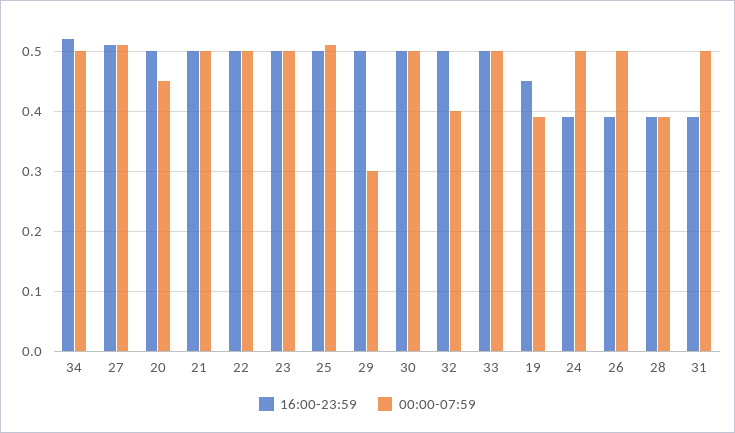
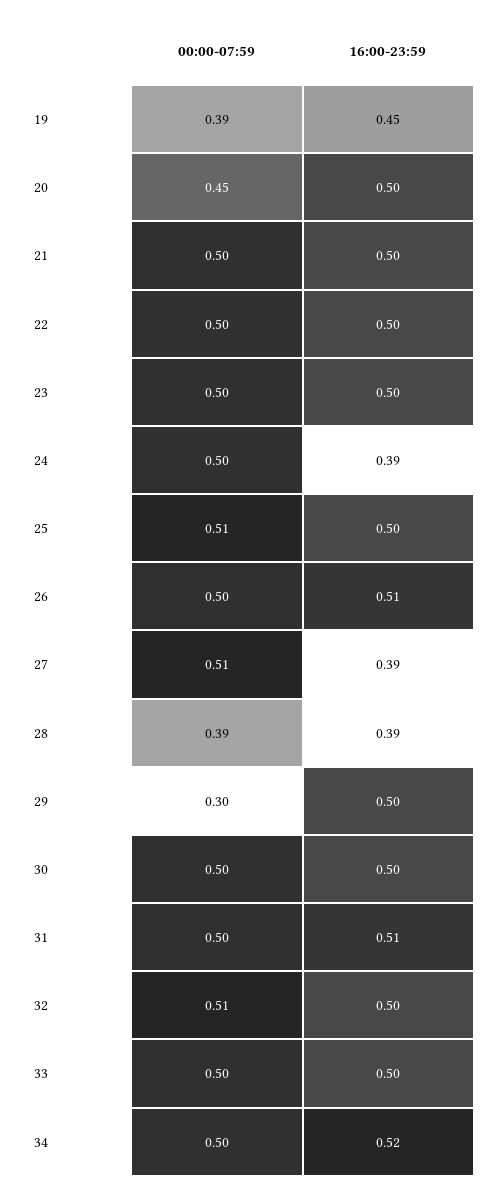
16:00-23:59, 27: 0.5 -> 0.39
00:00-07:59, 32: 0.4 -> 0.51
16:00-23:59, 26: 0.4 -> 0.51
16:00-23:59, 31: 0.4 -> 0.51

